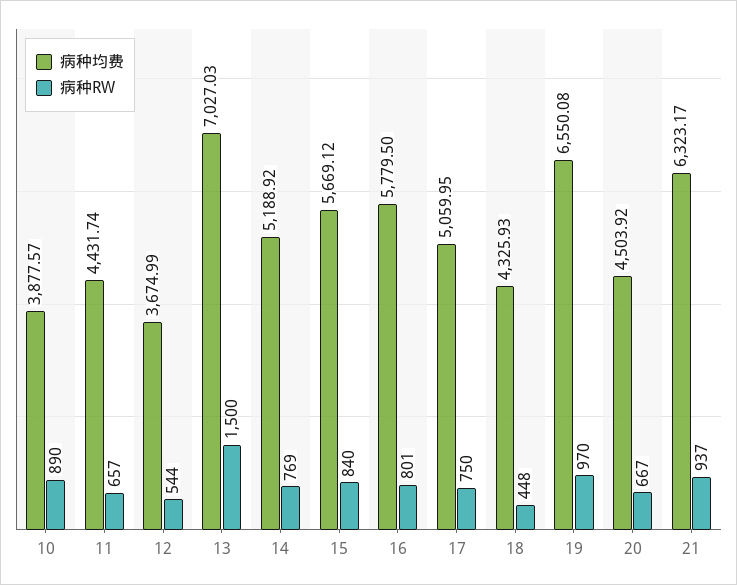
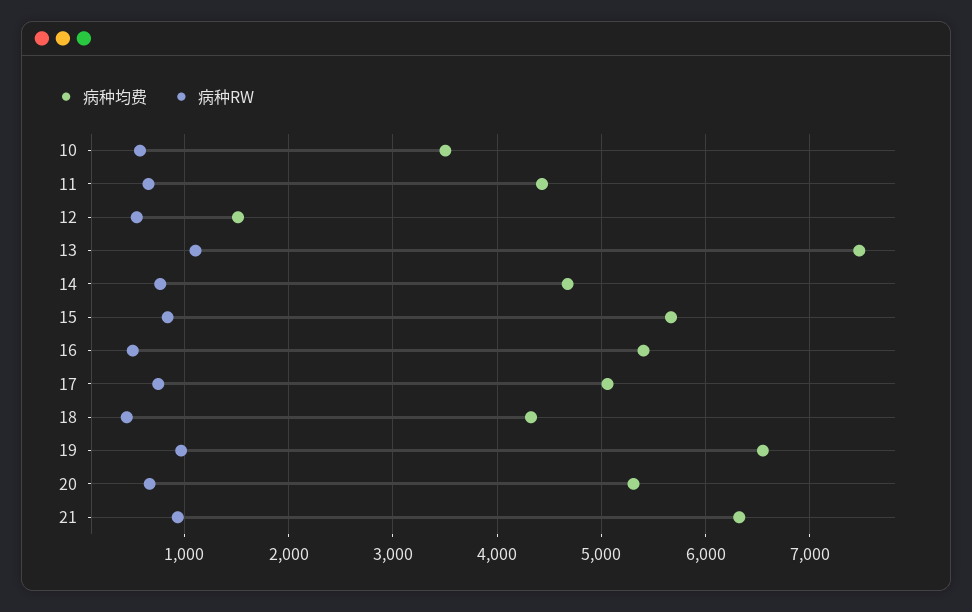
病种均费, 10: 3877.57 -> 3500
病种RW, 10: 890 -> 600
病种均费, 12: 3674.99 -> 1500
病种均费, 13: 7027.03 -> 7500
病种RW, 13: 1500 -> 1100
病种均费, 14: 5188.92 -> 4700
病种均费, 16: 5779.5 -> 5400
病种RW, 16: 801 -> 500
病种均费, 20: 4503.92 -> 5300

